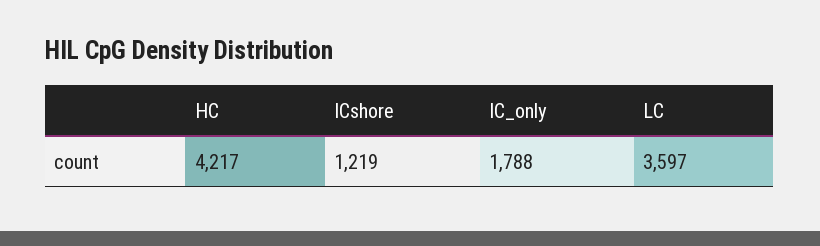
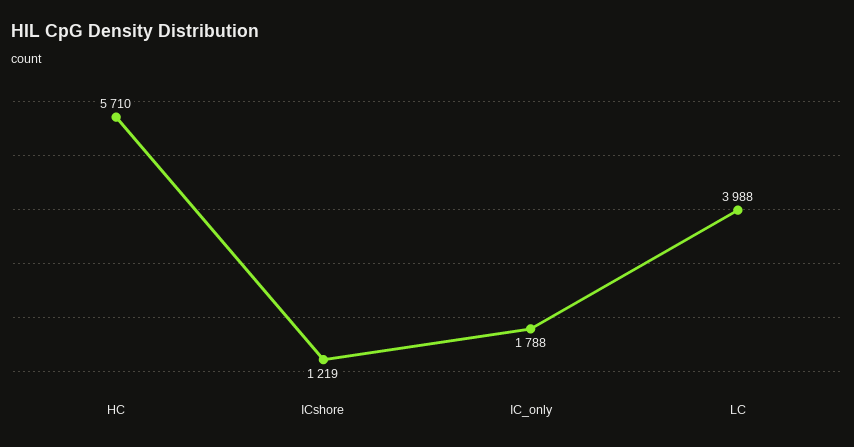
HC: 4217 -> 5710
LC: 3597 -> 3988

